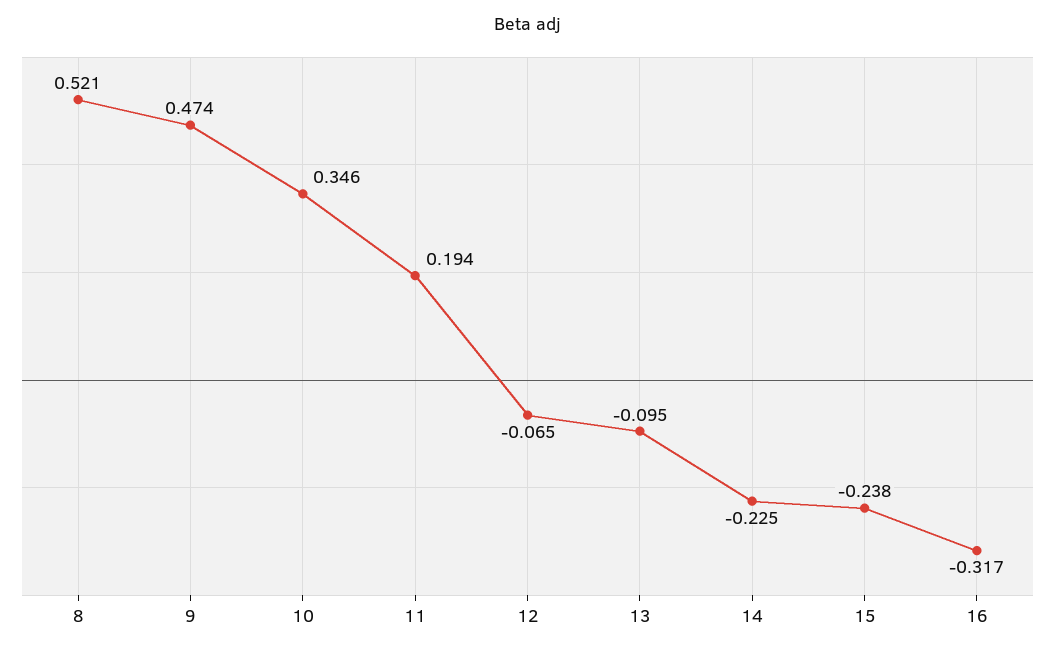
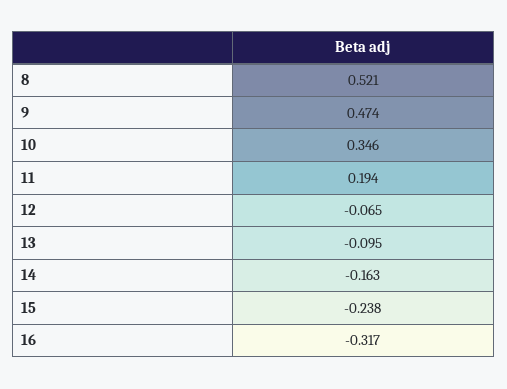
14: -0.225 -> -0.163

